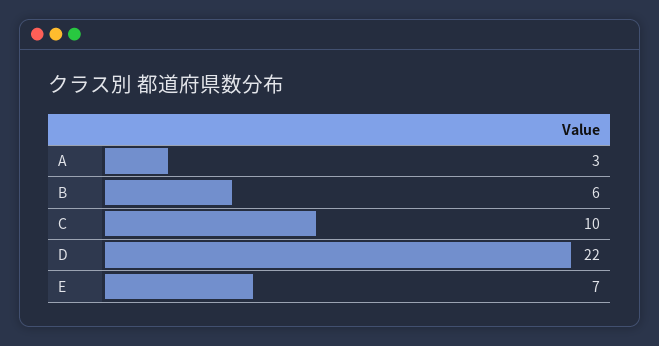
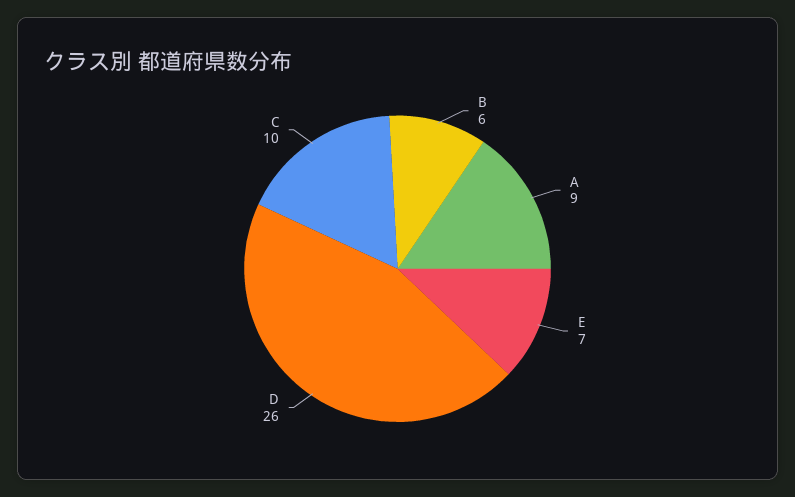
A: 3 -> 9
D: 22 -> 26

